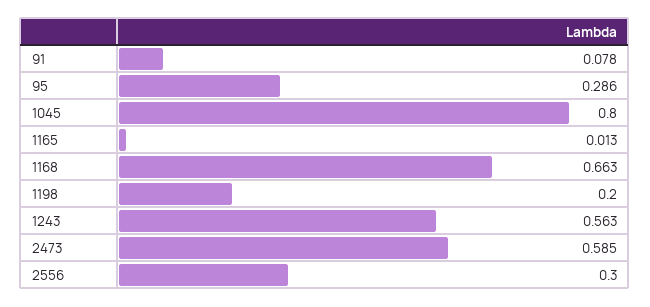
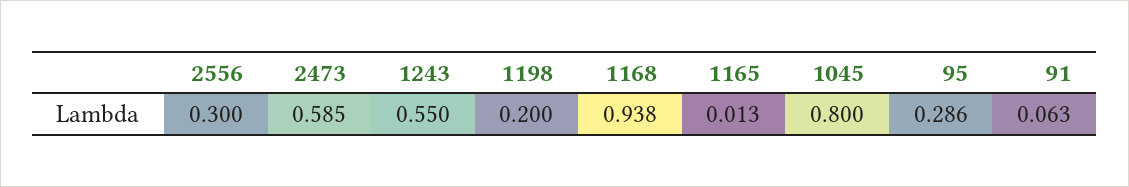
91: 0.078 -> 0.063
1168: 0.663 -> 0.938
1243: 0.563 -> 0.55

